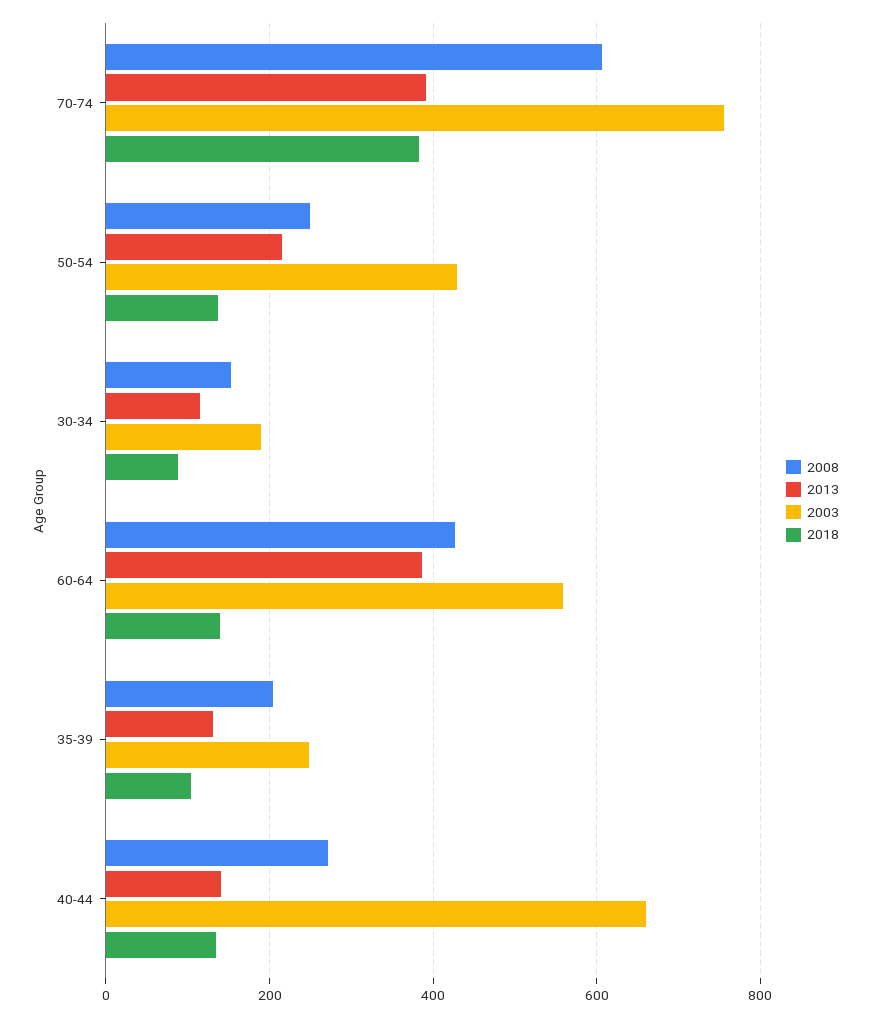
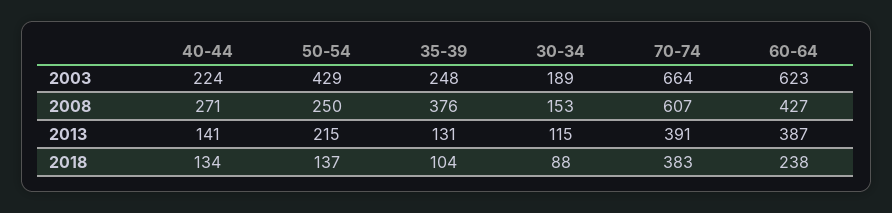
2003, 70-74: 760 -> 664
2003, 60-64: 560 -> 623
2018, 60-64: 140 -> 238
2008, 35-39: 200 -> 376
2003, 40-44: 660 -> 224

